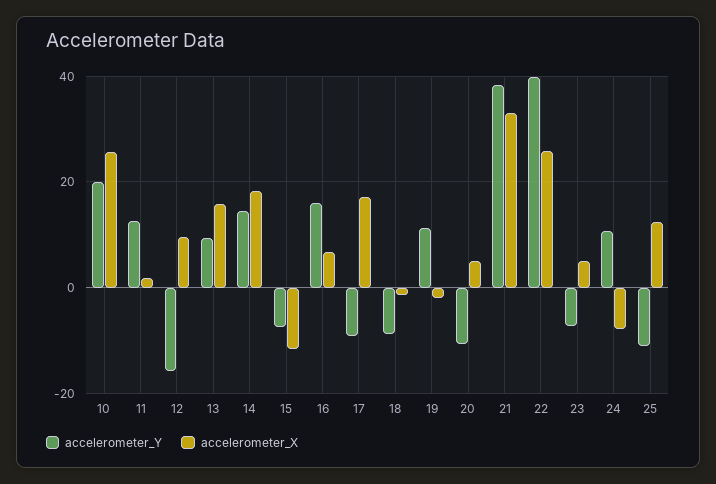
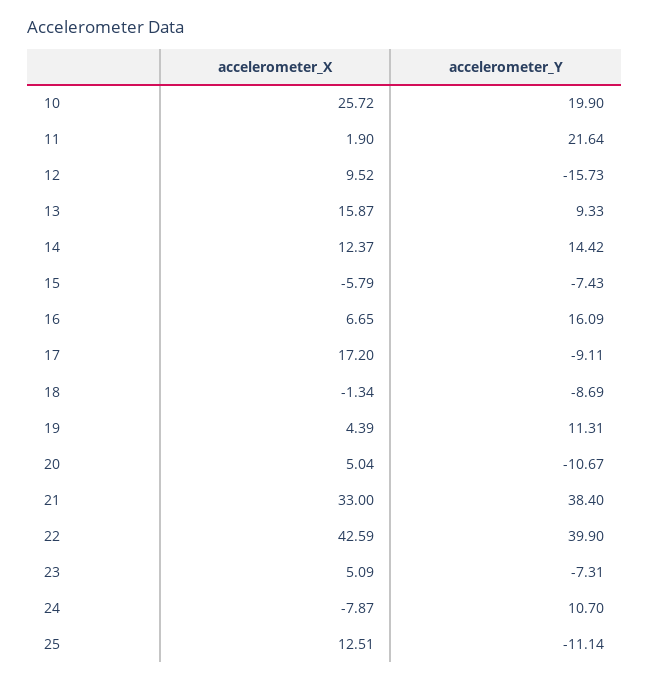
accelerometer_Y, 11: 12 -> 21.64
accelerometer_X, 14: 18 -> 12.37
accelerometer_X, 15: -12 -> -5.79
accelerometer_X, 19: -2 -> 4.39
accelerometer_X, 22: 26 -> 42.59

